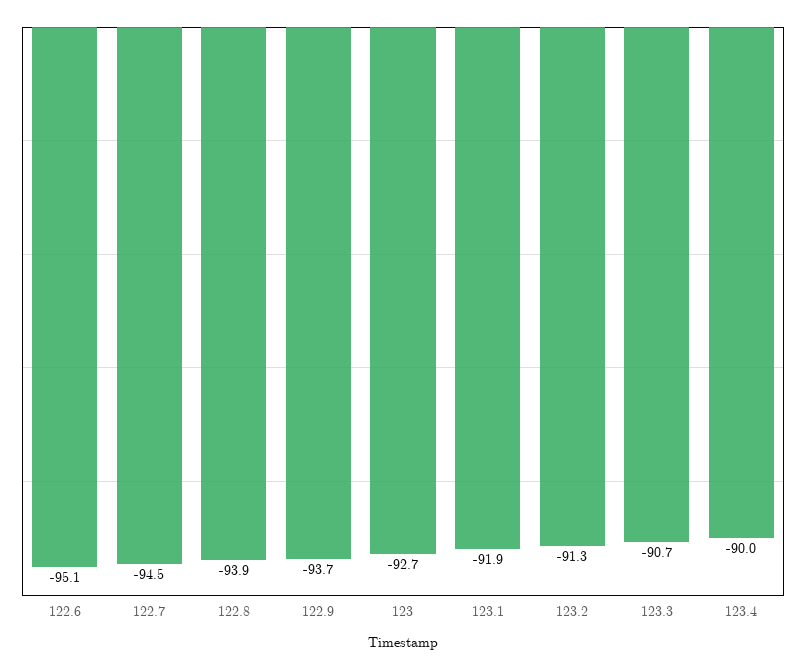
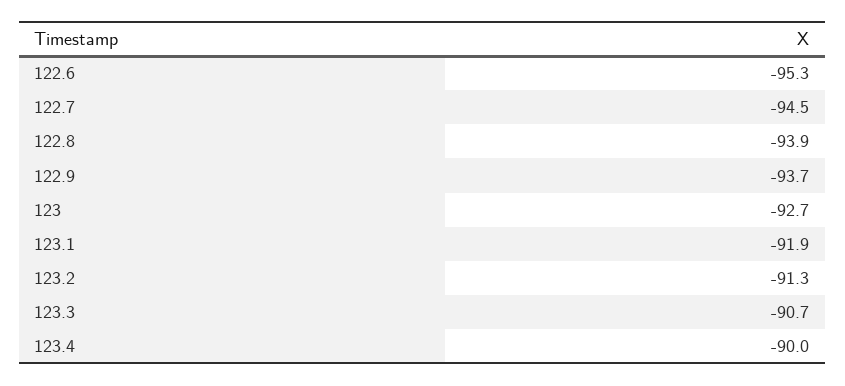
122.6: -95.1 -> -95.3

